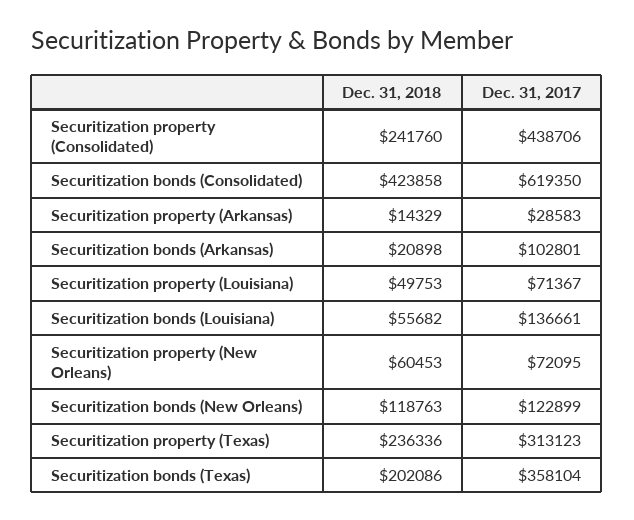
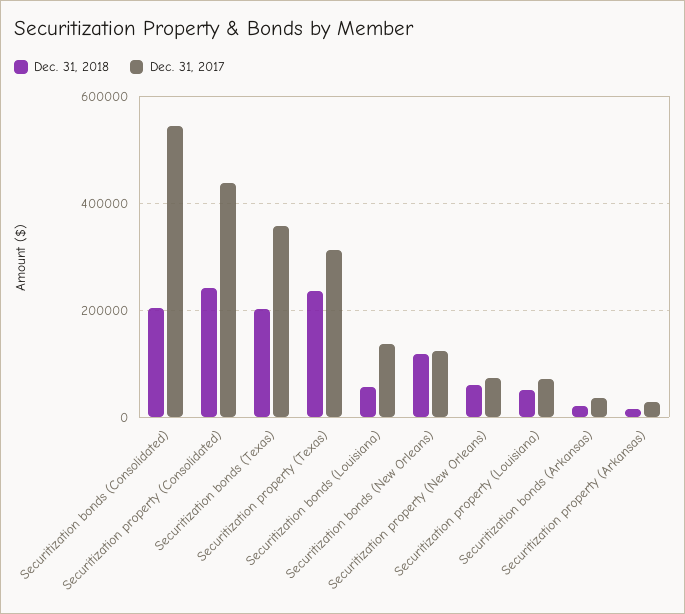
Dec. 31, 2018, Securitization bonds (Consolidated): 423858 -> 200000
Dec. 31, 2017, Securitization bonds (Consolidated): 619350 -> 540000
Dec. 31, 2017, Securitization bonds (Arkansas): 102801 -> 40000

